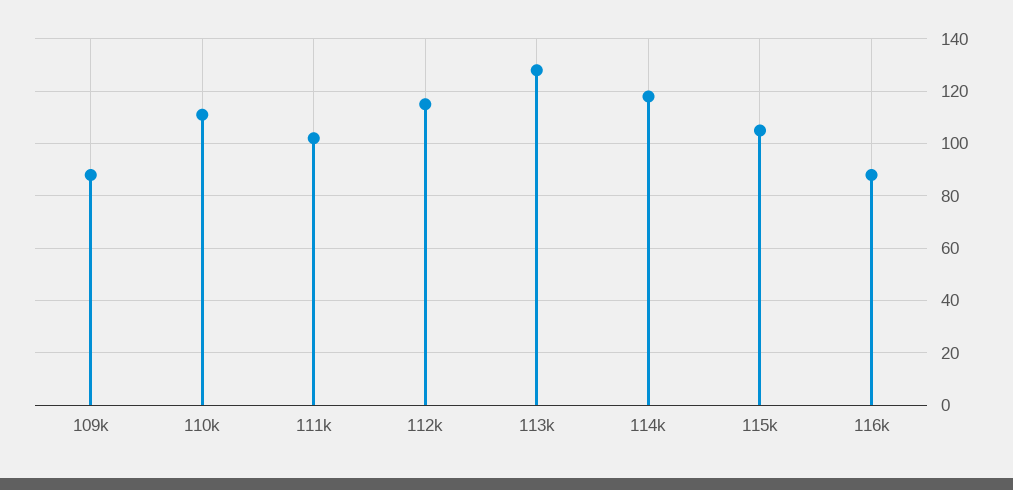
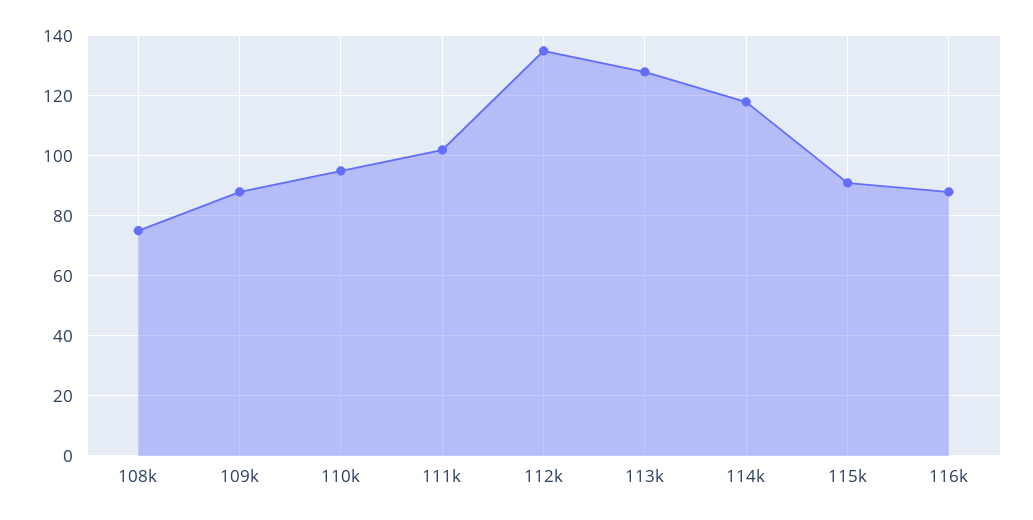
110k: 110 -> 95
112k: 115 -> 135
115k: 105 -> 90
108k: none -> 75

